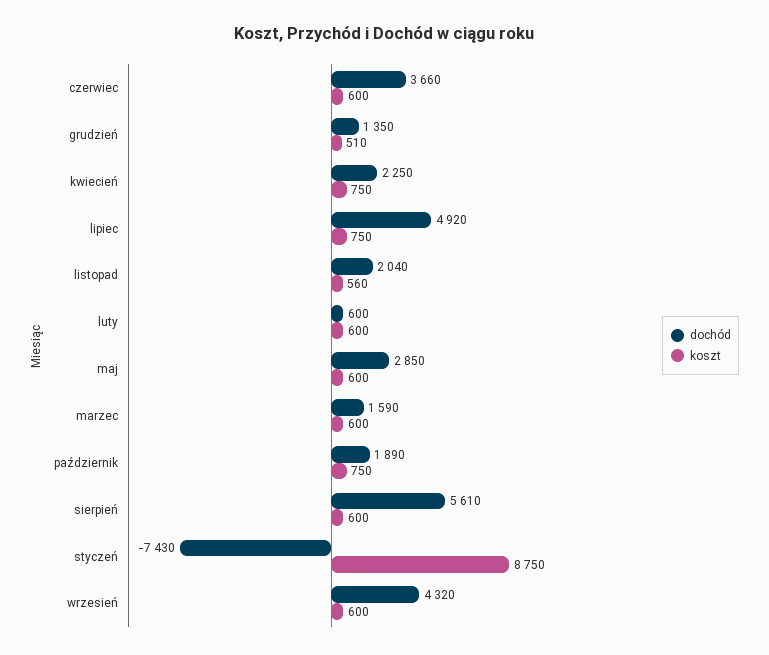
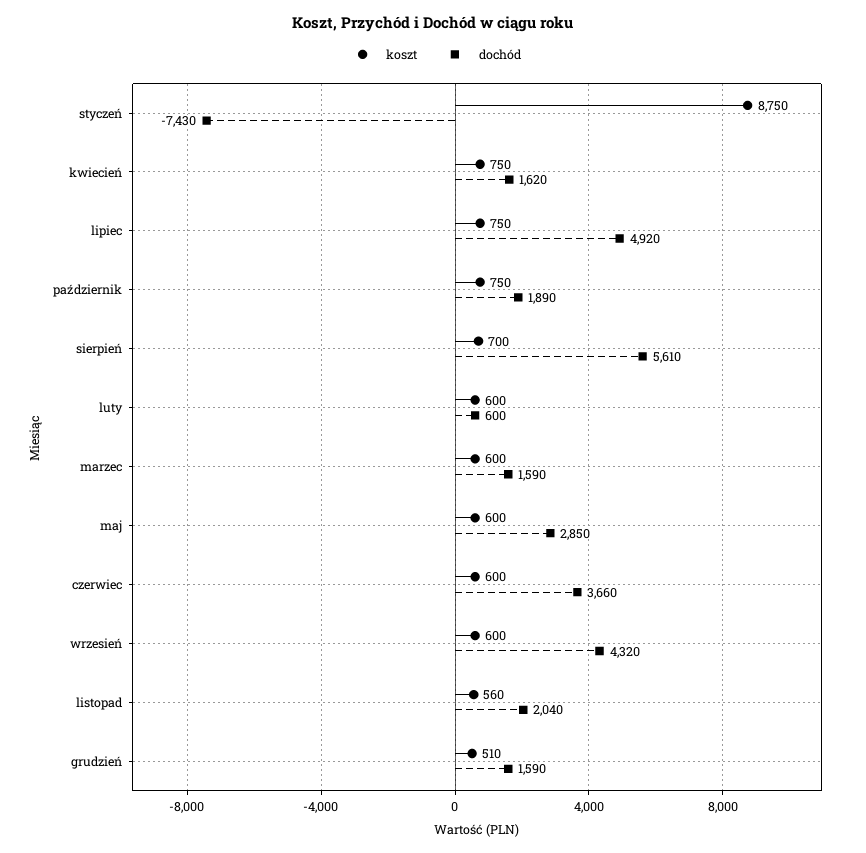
dochód, grudzień: 1350 -> 1590
dochód, kwiecień: 2250 -> 1620
koszt, sierpień: 600 -> 700

